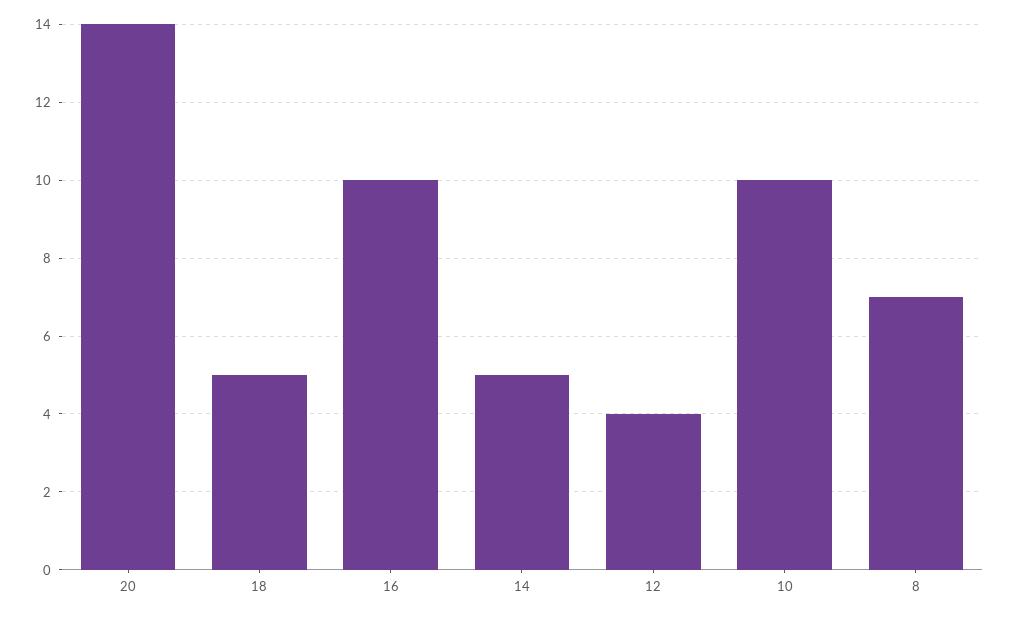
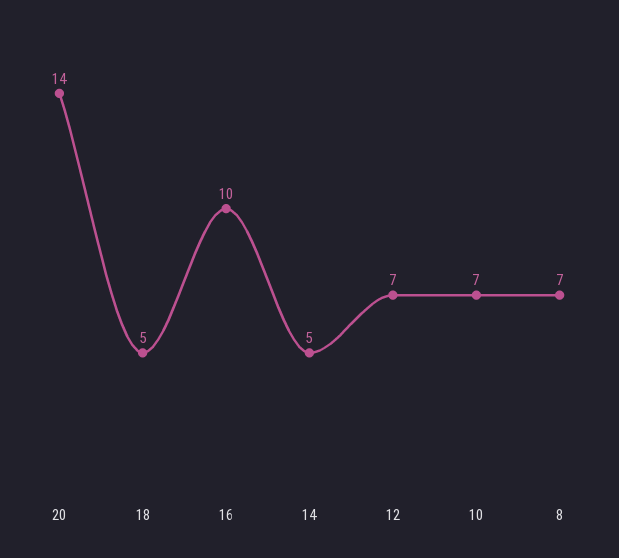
12: 4 -> 7
10: 10 -> 7

